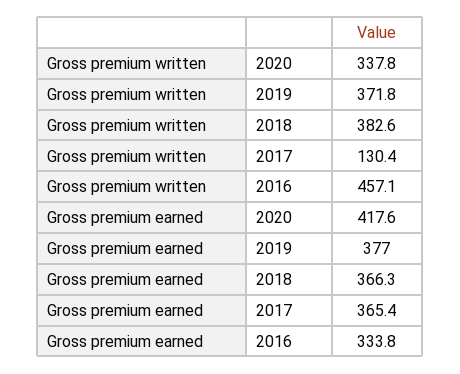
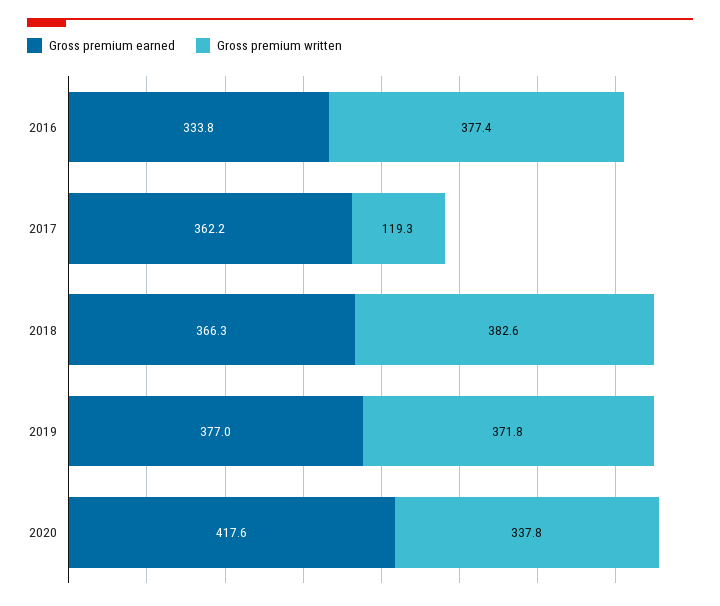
Gross premium written, 2017: 130.4 -> 119.3
Gross premium written, 2016: 457.1 -> 377.4
Gross premium earned, 2017: 365.4 -> 362.2

